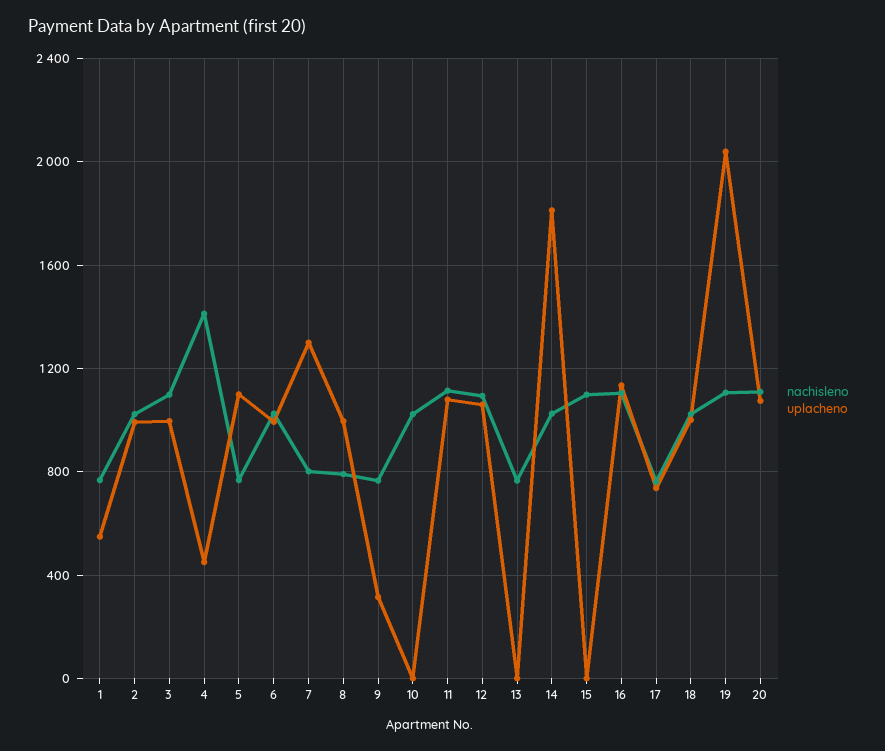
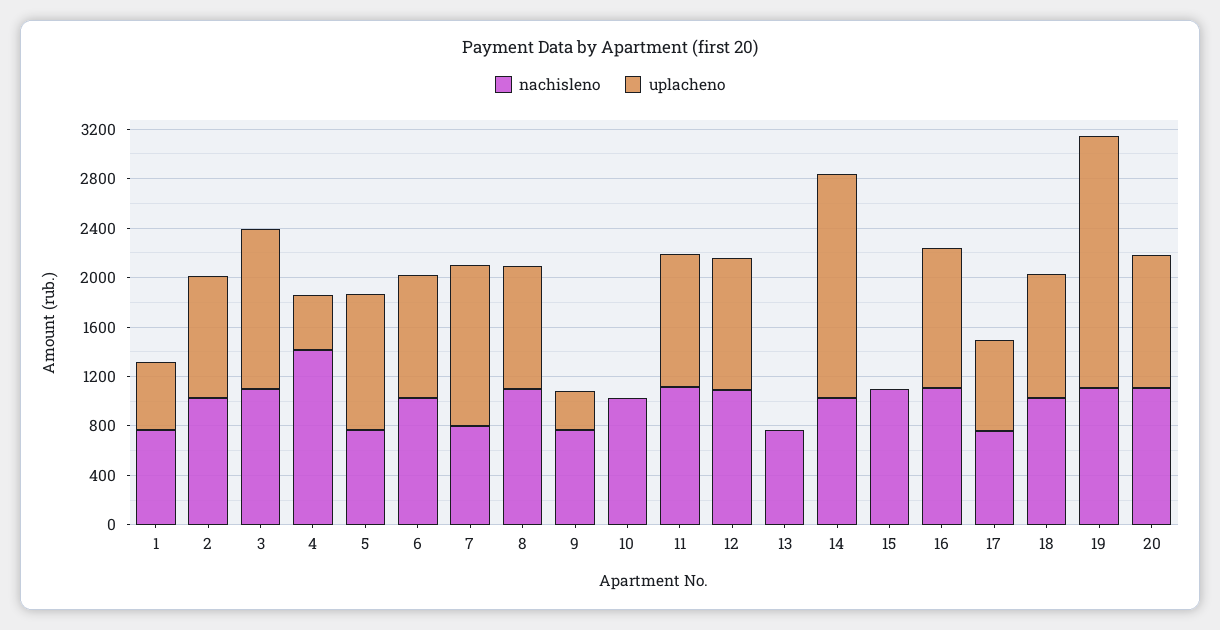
uplacheno, 3: 1000 -> 1300
nachisleno, 8: 800 -> 1100

